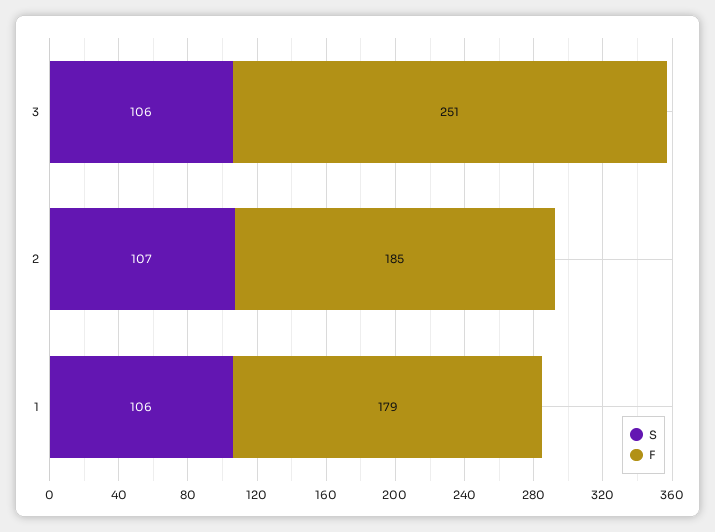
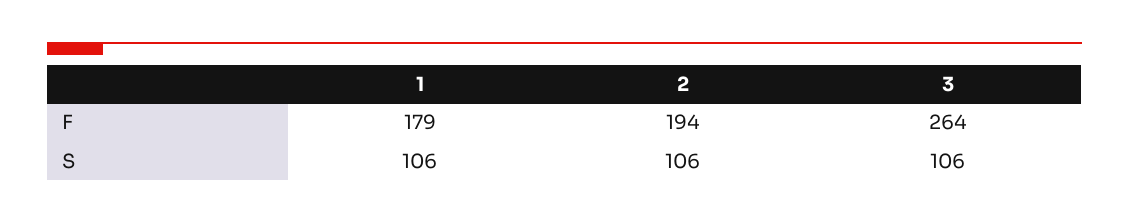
F, 3: 251 -> 264
S, 2: 107 -> 106
F, 2: 185 -> 194

